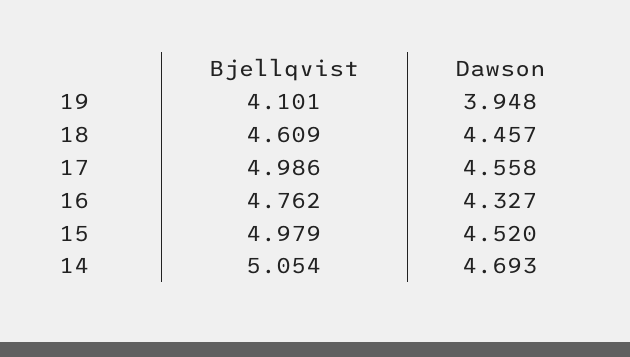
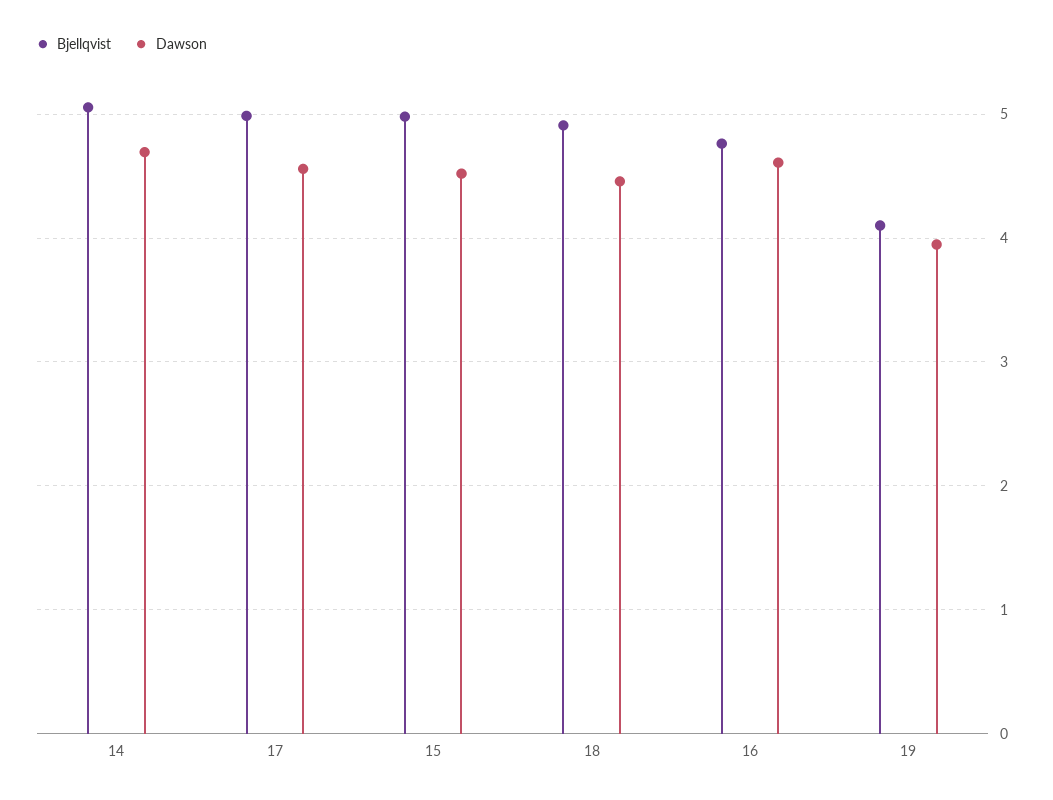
Bjellqvist, 18: 4.609 -> 4.9
Dawson, 16: 4.327 -> 4.6

